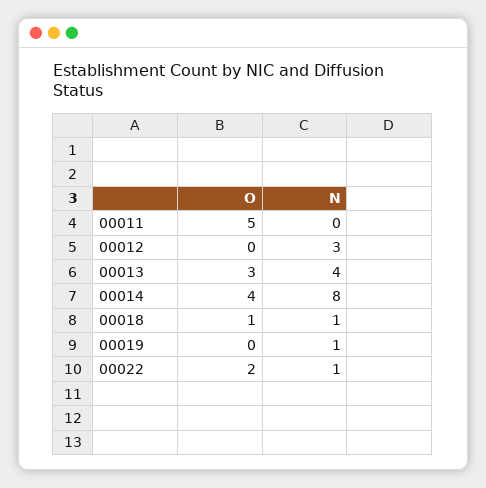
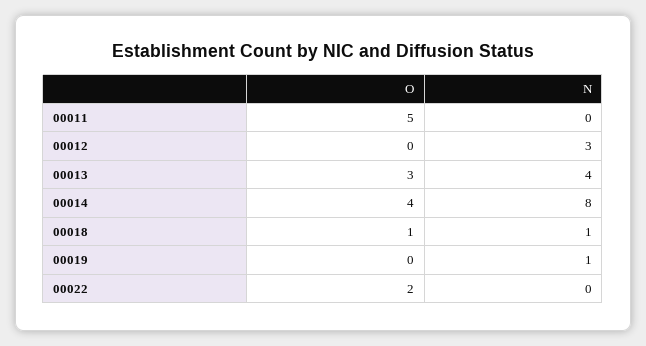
N, 00022: 1 -> 0

